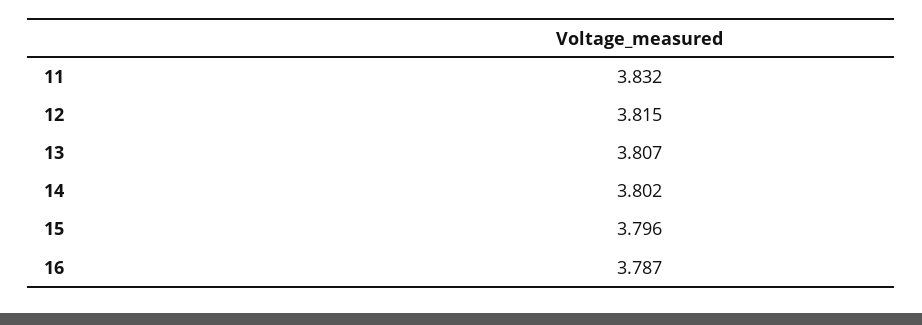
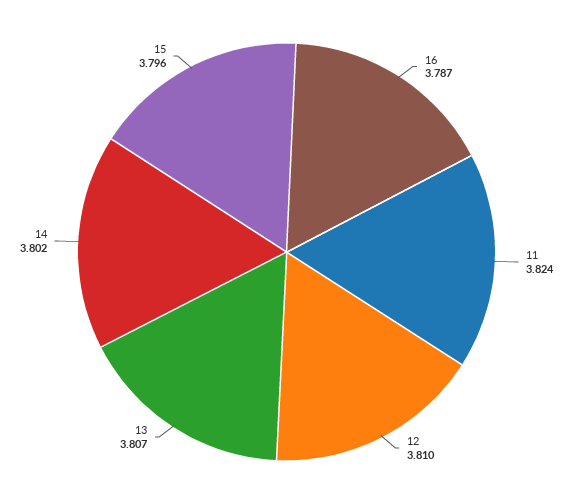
11: 3.832 -> 3.824
12: 3.815 -> 3.81

